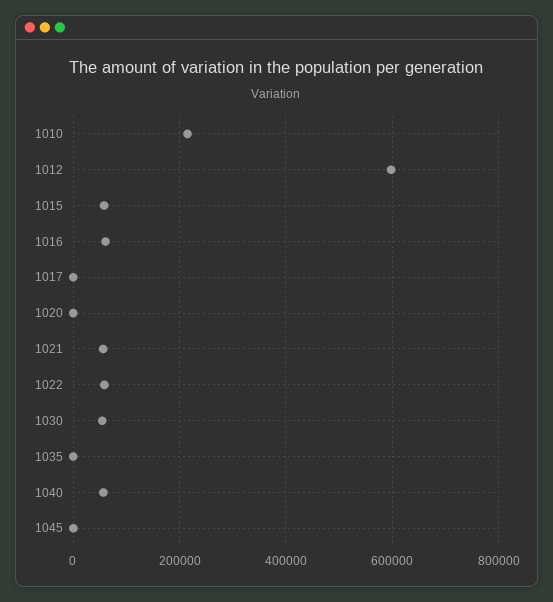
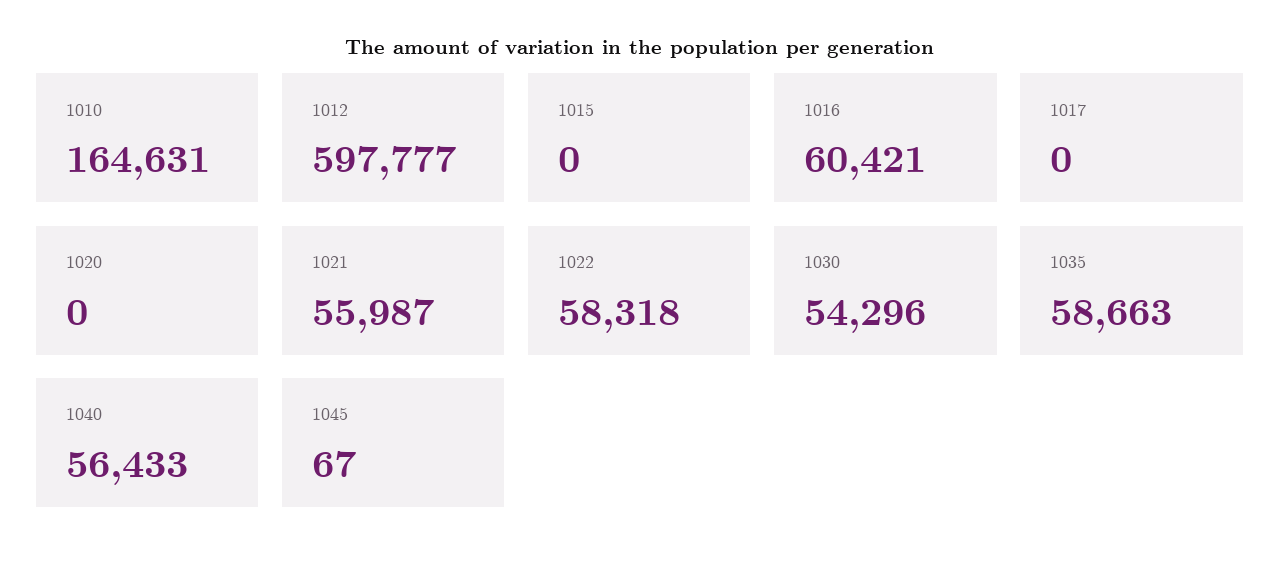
1010: 220000 -> 164631
1015: 60000 -> 0
1035: 0 -> 58663

